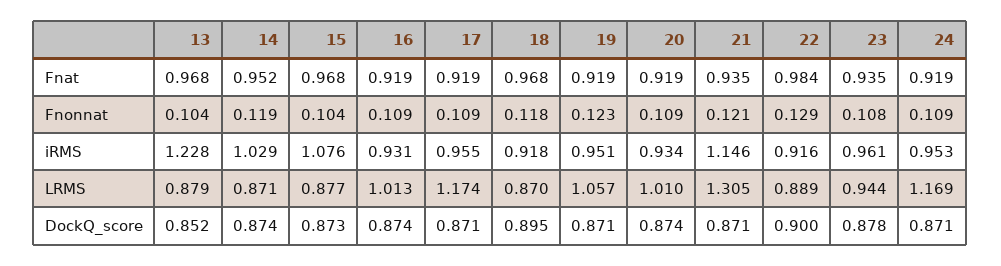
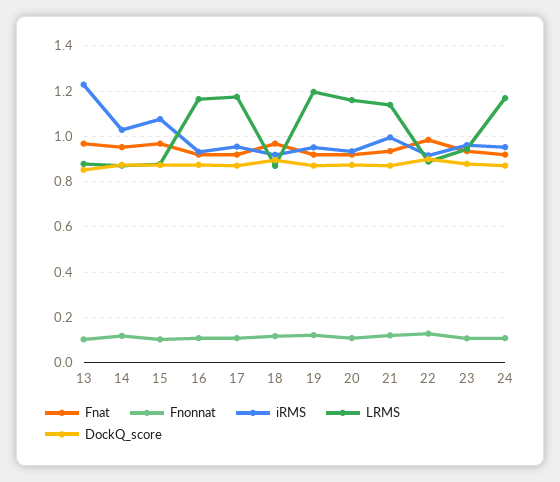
iRMS, 21: 1.146 -> 1
LRMS, 16: 1.013 -> 1.15
LRMS, 19: 1.057 -> 1.2
LRMS, 20: 1.01 -> 1.15
LRMS, 21: 1.305 -> 1.15

